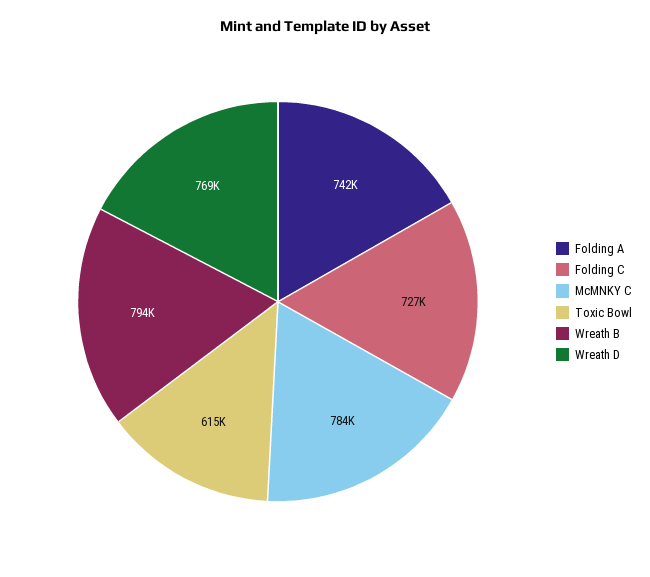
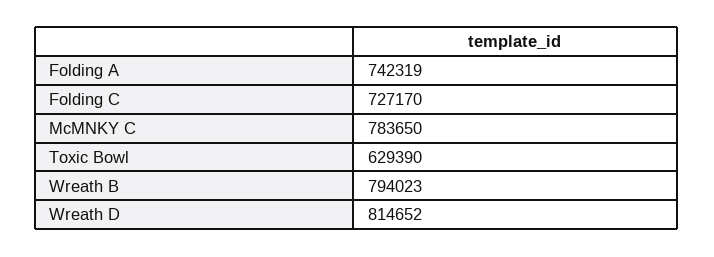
Toxic Bowl: 615000 -> 629390
Wreath D: 769000 -> 814652

